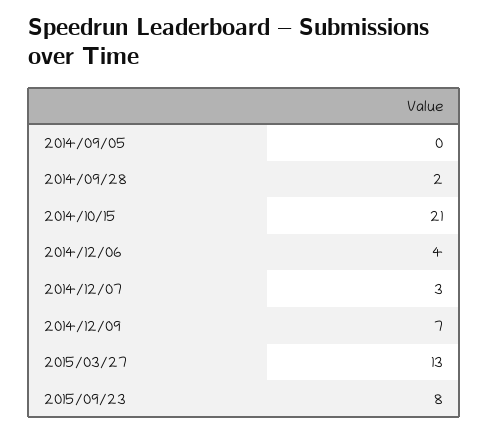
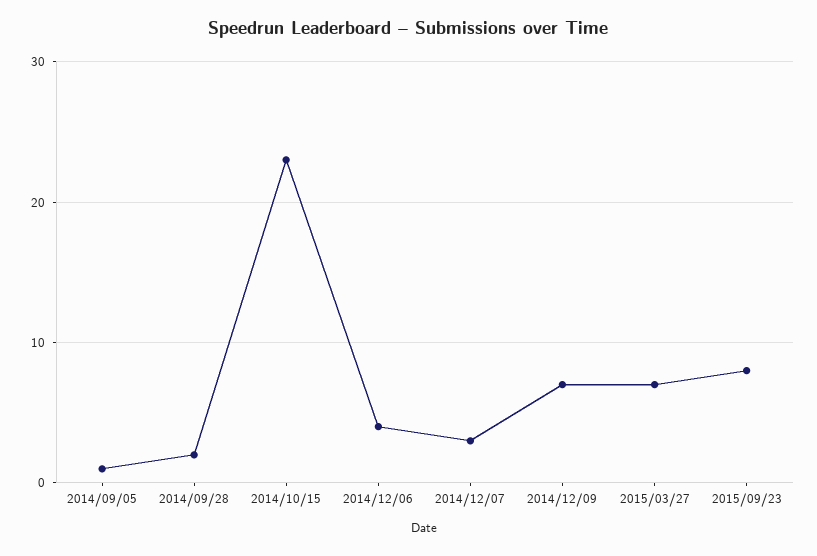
2014/09/05: 0 -> 1
2014/10/15: 21 -> 23
2015/03/27: 13 -> 7

